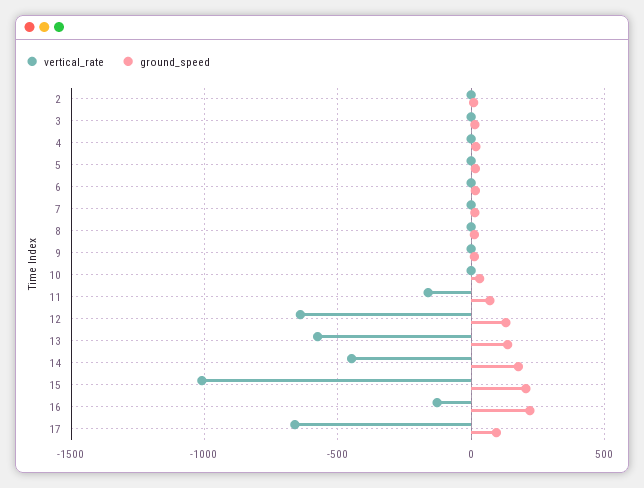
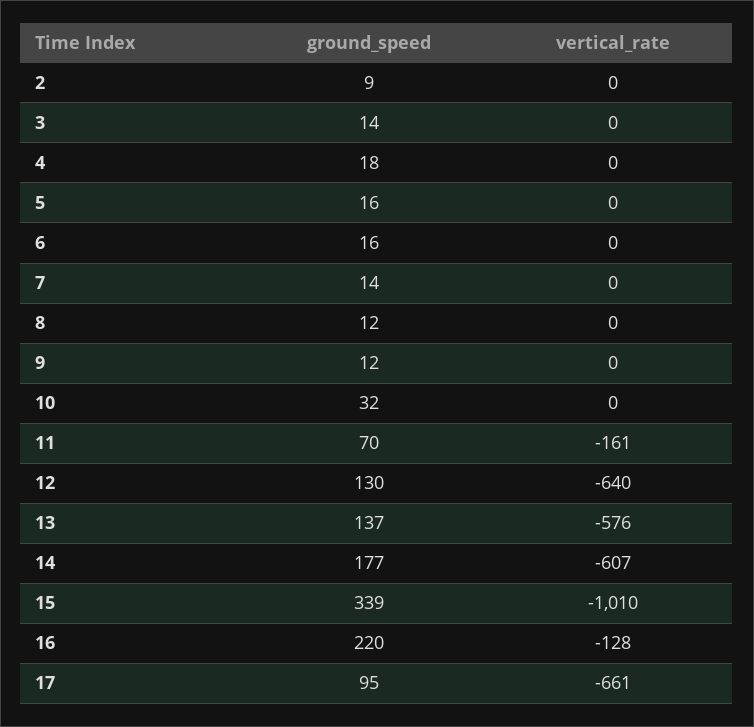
vertical_rate, 14: -450 -> -607
ground_speed, 15: 200 -> 339

